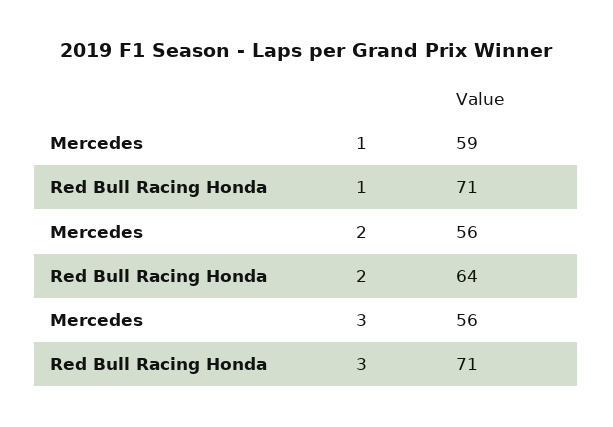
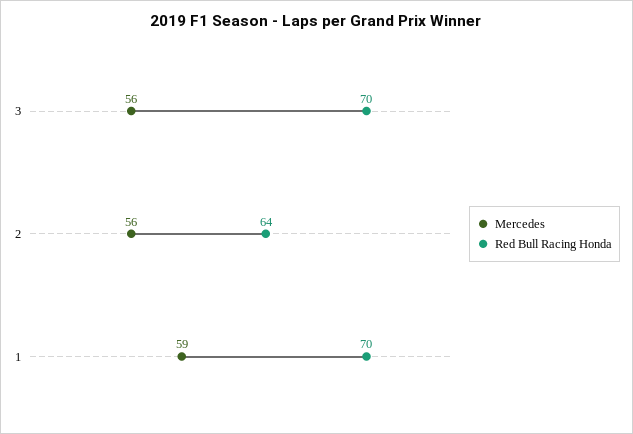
Red Bull Racing Honda, 1: 71 -> 70
Red Bull Racing Honda, 3: 71 -> 70

